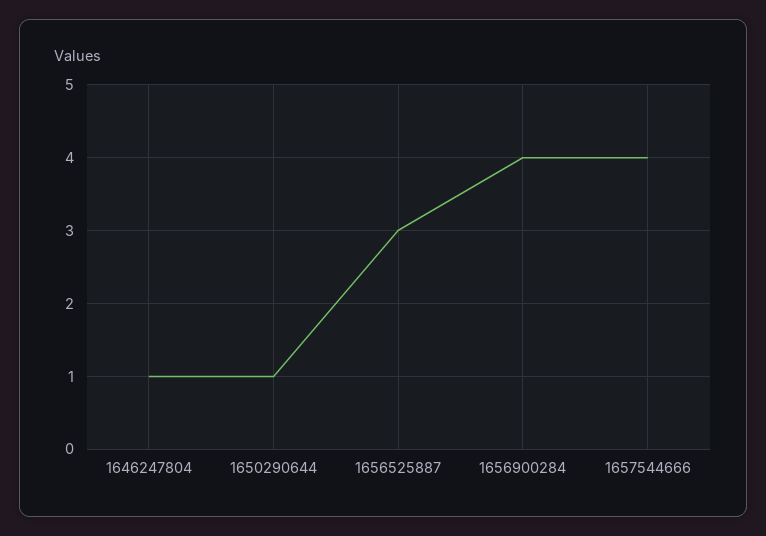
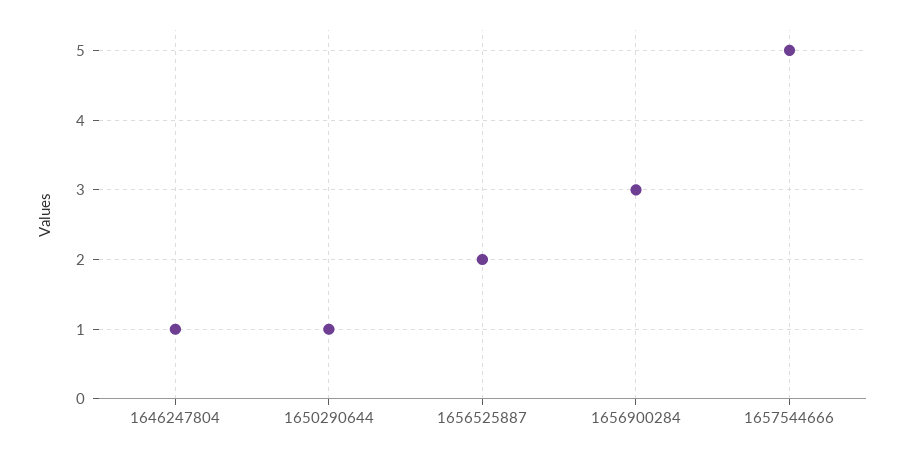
1656525887: 3 -> 2
1656900284: 4 -> 3
1657544666: 4 -> 5

